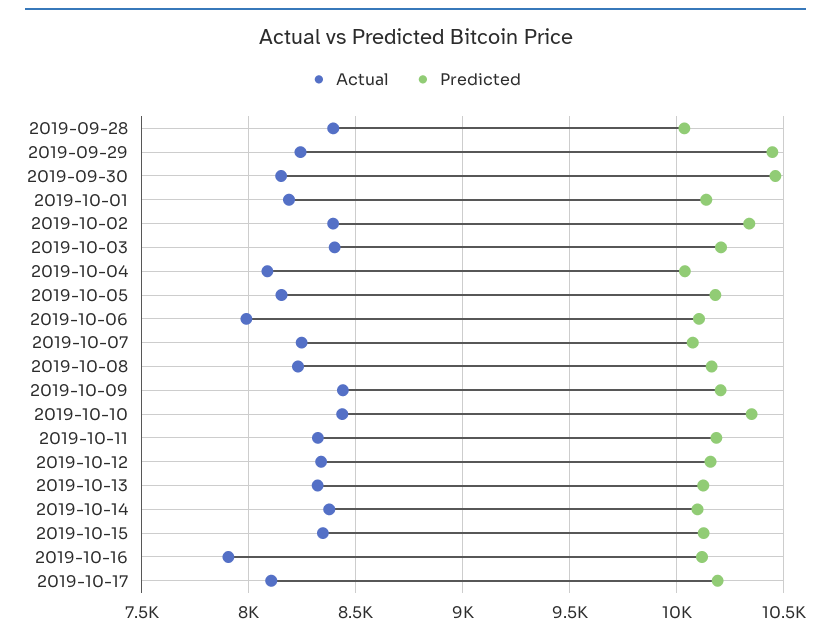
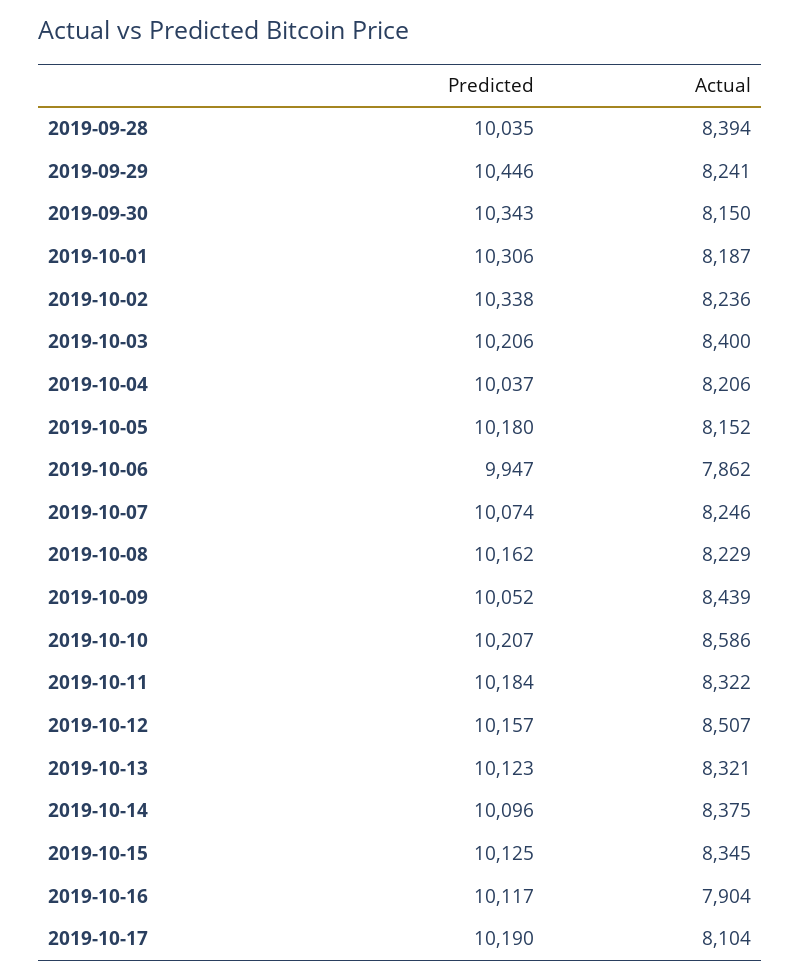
Predicted, 2019-09-30: 10450 -> 10343
Predicted, 2019-10-01: 10150 -> 10306
Actual, 2019-10-02: 8400 -> 8236
Actual, 2019-10-04: 8100 -> 8206
Actual, 2019-10-06: 8000 -> 7862
Predicted, 2019-10-06: 10100 -> 9947
Predicted, 2019-10-09: 10200 -> 10052
Actual, 2019-10-10: 8450 -> 8586
Predicted, 2019-10-10: 10350 -> 10207
Actual, 2019-10-12: 8350 -> 8507

